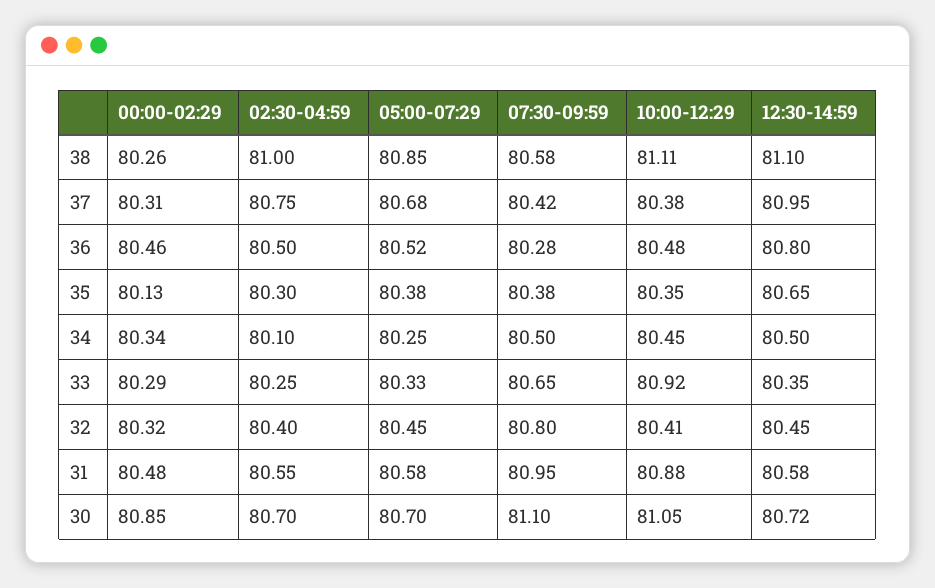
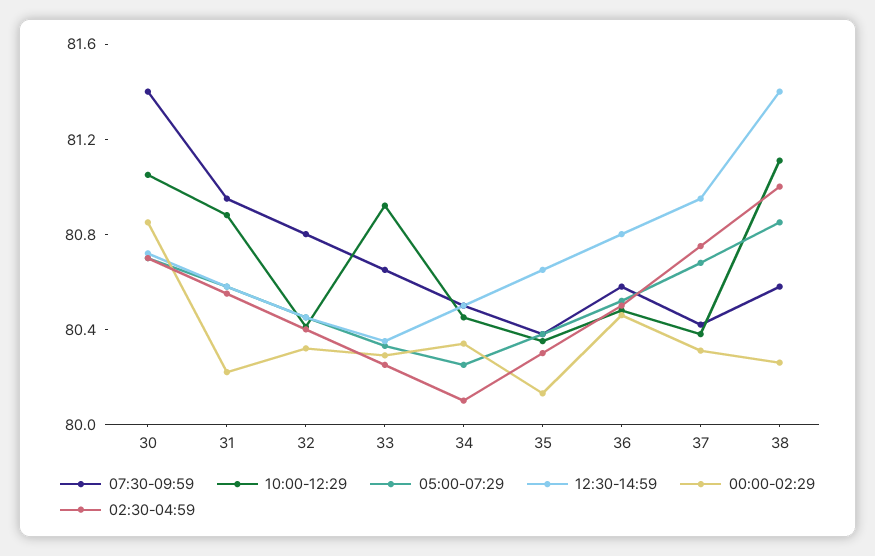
12:30-14:59, 38: 81.1 -> 81.4
07:30-09:59, 36: 80.28 -> 80.6
00:00-02:29, 31: 80.48 -> 80.2
07:30-09:59, 30: 81.1 -> 81.4

